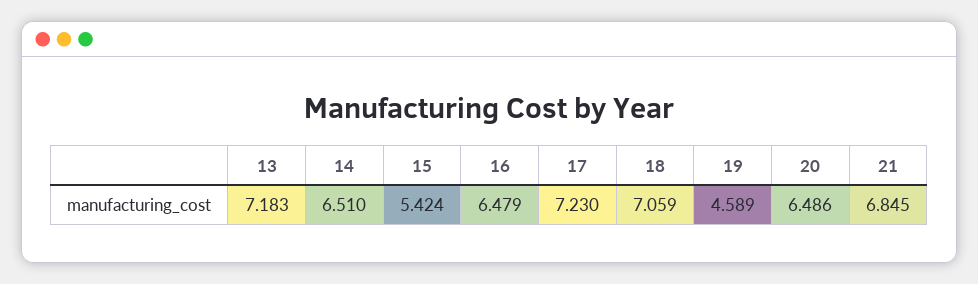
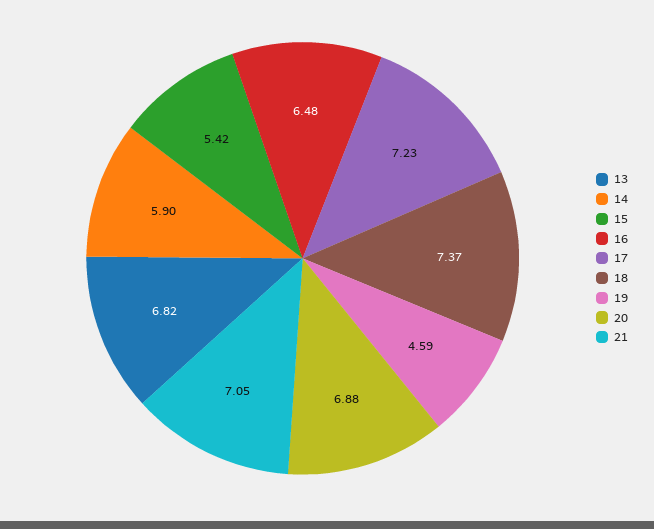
13: 7.183 -> 6.82
14: 6.51 -> 5.9
18: 7.059 -> 7.37
20: 6.486 -> 6.88
21: 6.845 -> 7.05

